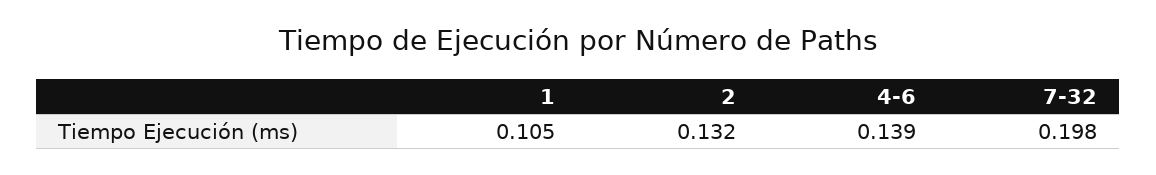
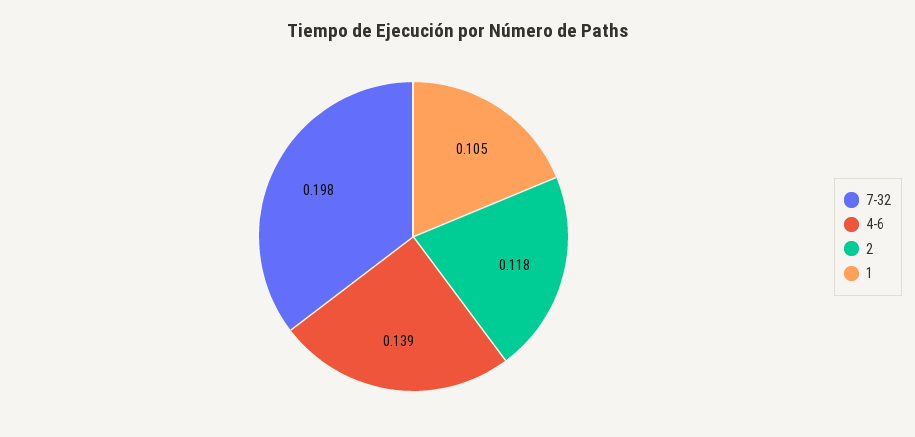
2: 0.132 -> 0.118

